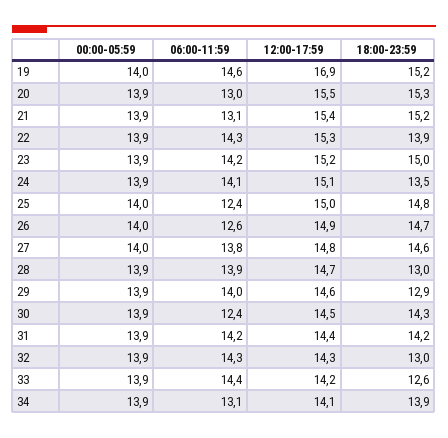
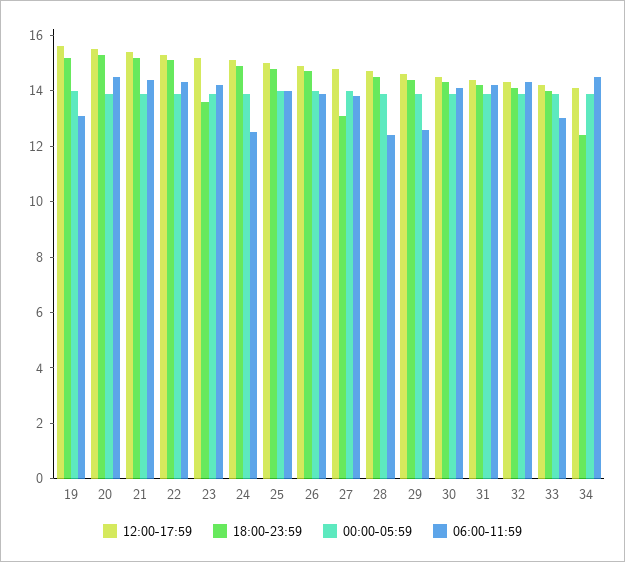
06:00-11:59, 19: 14.6 -> 13
12:00-17:59, 19: 16.9 -> 15.5
06:00-11:59, 20: 13 -> 14.5
06:00-11:59, 21: 13.1 -> 14.5
18:00-23:59, 22: 13.9 -> 15
18:00-23:59, 23: 15 -> 13.5
06:00-11:59, 24: 14.1 -> 12.5
18:00-23:59, 24: 13.5 -> 15
06:00-11:59, 25: 12.4 -> 14
06:00-11:59, 26: 12.6 -> 14
18:00-23:59, 27: 14.6 -> 13
06:00-11:59, 28: 13.9 -> 12.5
18:00-23:59, 28: 13 -> 14.5
06:00-11:59, 29: 14 -> 12.5
18:00-23:59, 29: 12.9 -> 14.5
06:00-11:59, 30: 12.4 -> 14
18:00-23:59, 32: 13 -> 14
06:00-11:59, 33: 14.4 -> 13
18:00-23:59, 33: 12.6 -> 14
06:00-11:59, 34: 13.1 -> 14.5
18:00-23:59, 34: 13.9 -> 12.5

